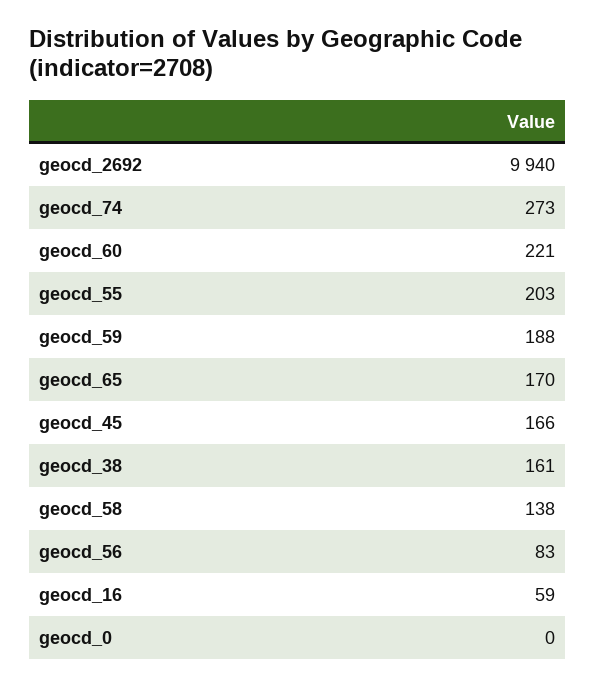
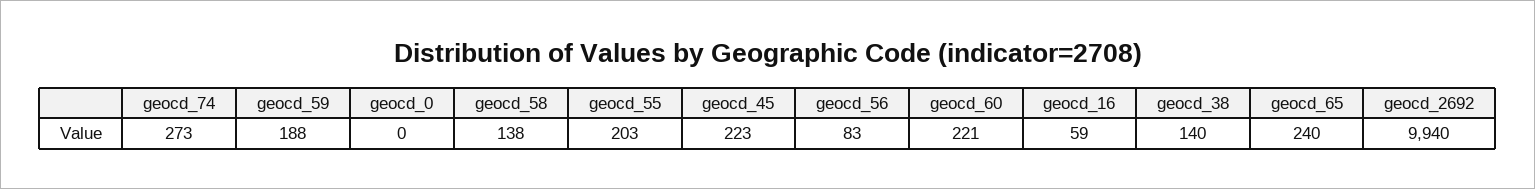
geocd_65: 170 -> 240
geocd_45: 166 -> 223
geocd_38: 161 -> 140

